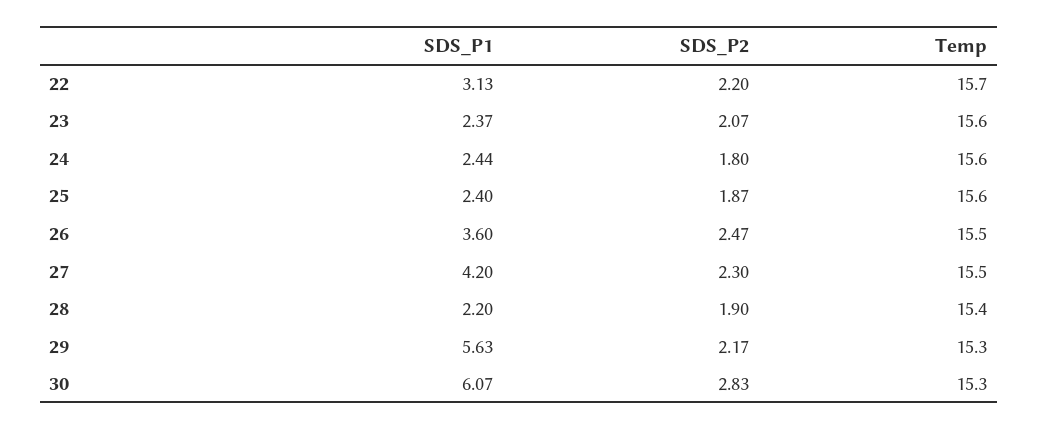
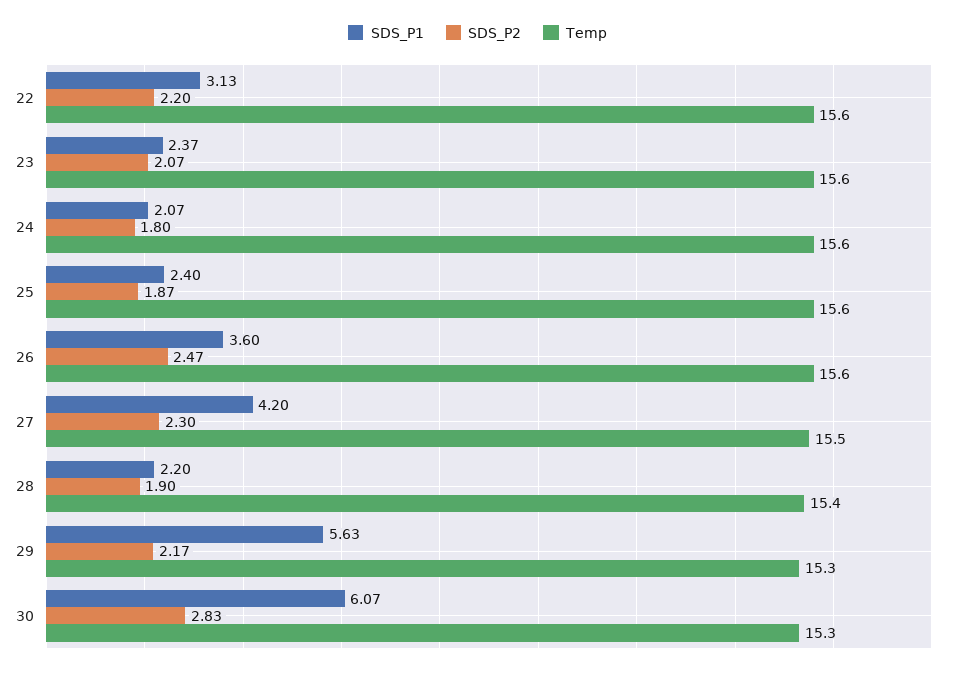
Temp, 22: 15.7 -> 15.6
SDS_P1, 24: 2.44 -> 2.07
Temp, 26: 15.5 -> 15.6

